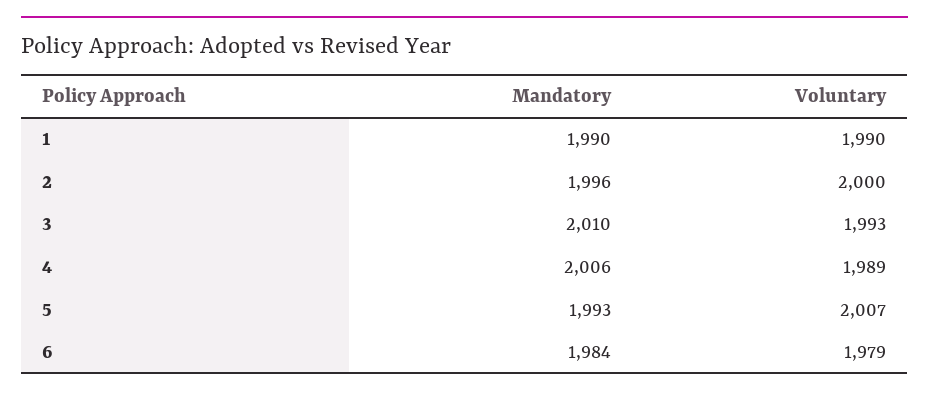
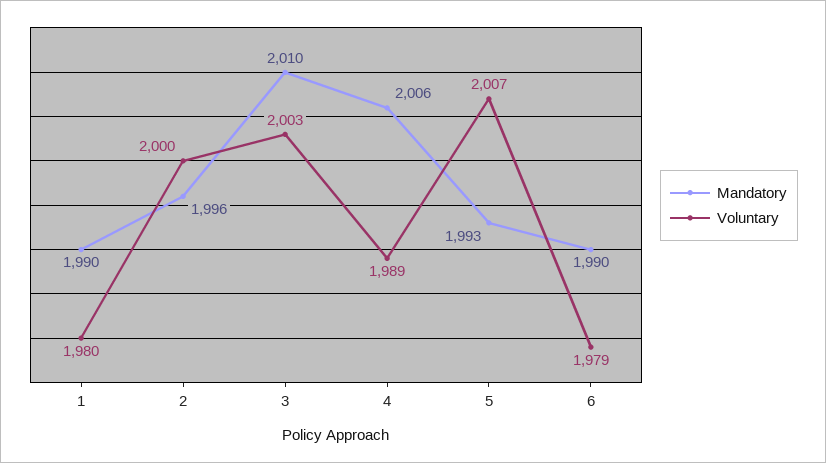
Voluntary, 1: 1990 -> 1980
Voluntary, 3: 1993 -> 2003
Mandatory, 6: 1984 -> 1990

